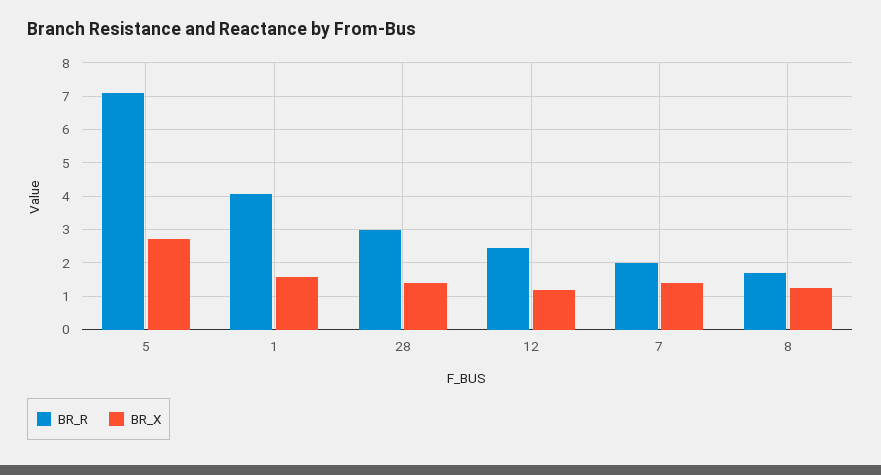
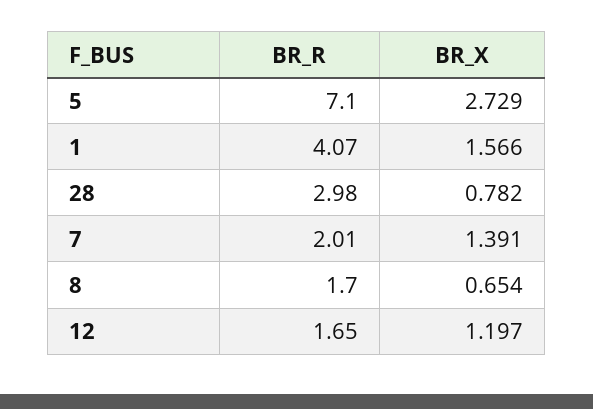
BR_X, 28: 1.4 -> 0.782
BR_R, 12: 2.4 -> 1.65
BR_X, 8: 1.2 -> 0.654

